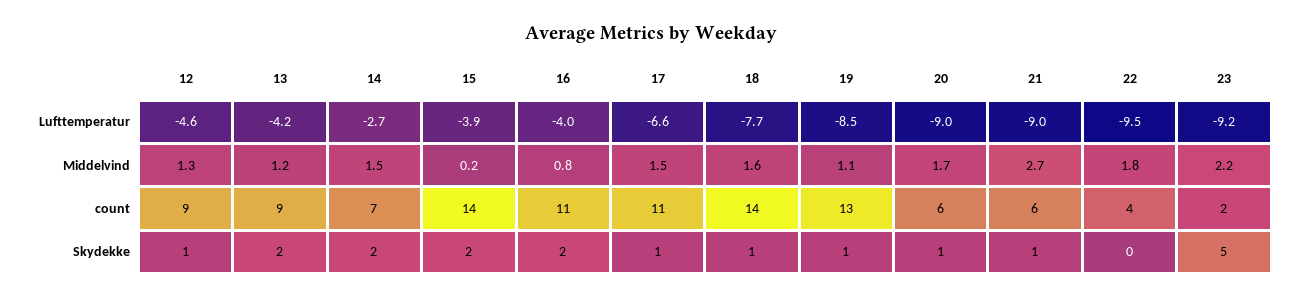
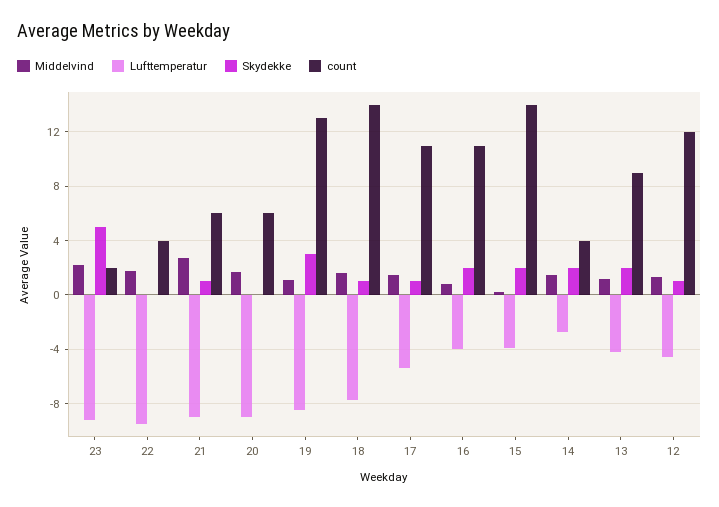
Lufttemperatur, 17: -6.6 -> -5.5
count, 12: 9 -> 12
count, 14: 7 -> 4
Skydekke, 19: 1 -> 3
Skydekke, 20: 1 -> 0

